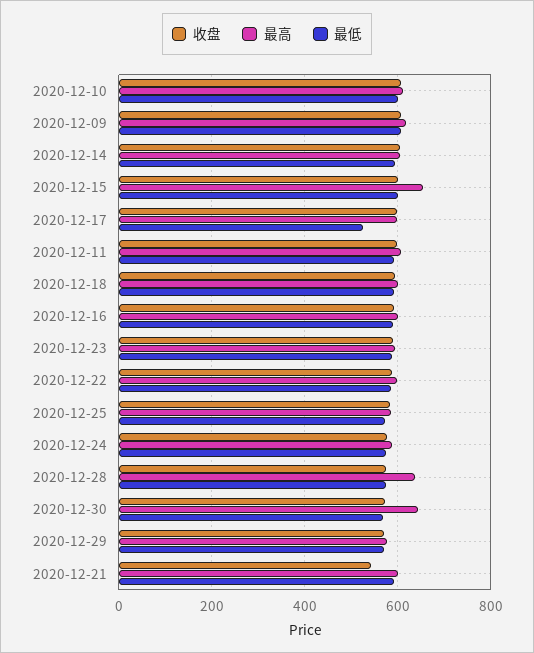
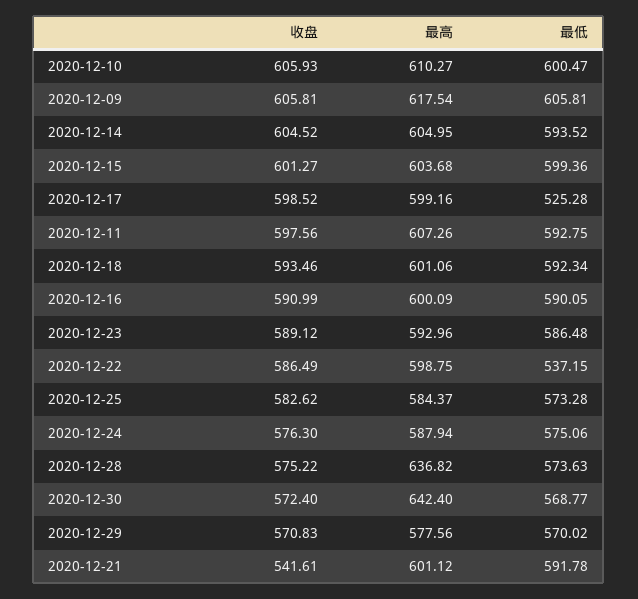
最高, 2020-12-15: 660 -> 603.68
最低, 2020-12-22: 580 -> 537.15

